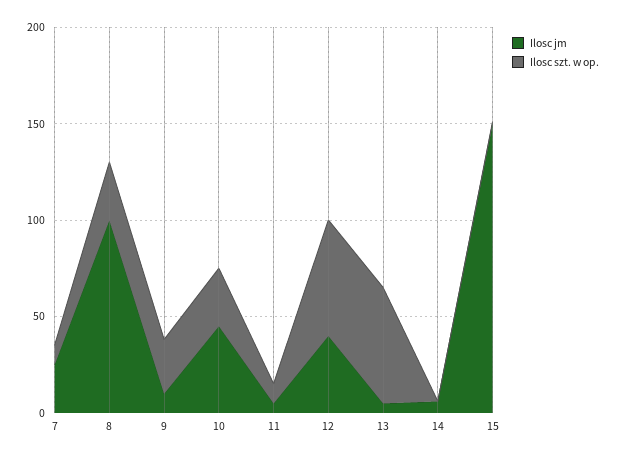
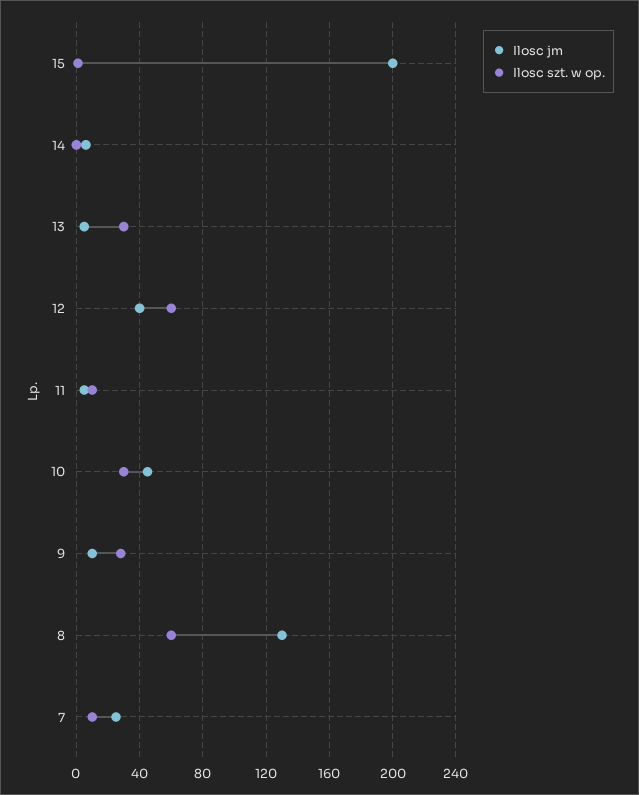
Ilosc jm, 8: 100 -> 130
Ilosc szt. w op., 8: 30 -> 60
Ilosc szt. w op., 13: 60 -> 30
Ilosc jm, 15: 150 -> 200

